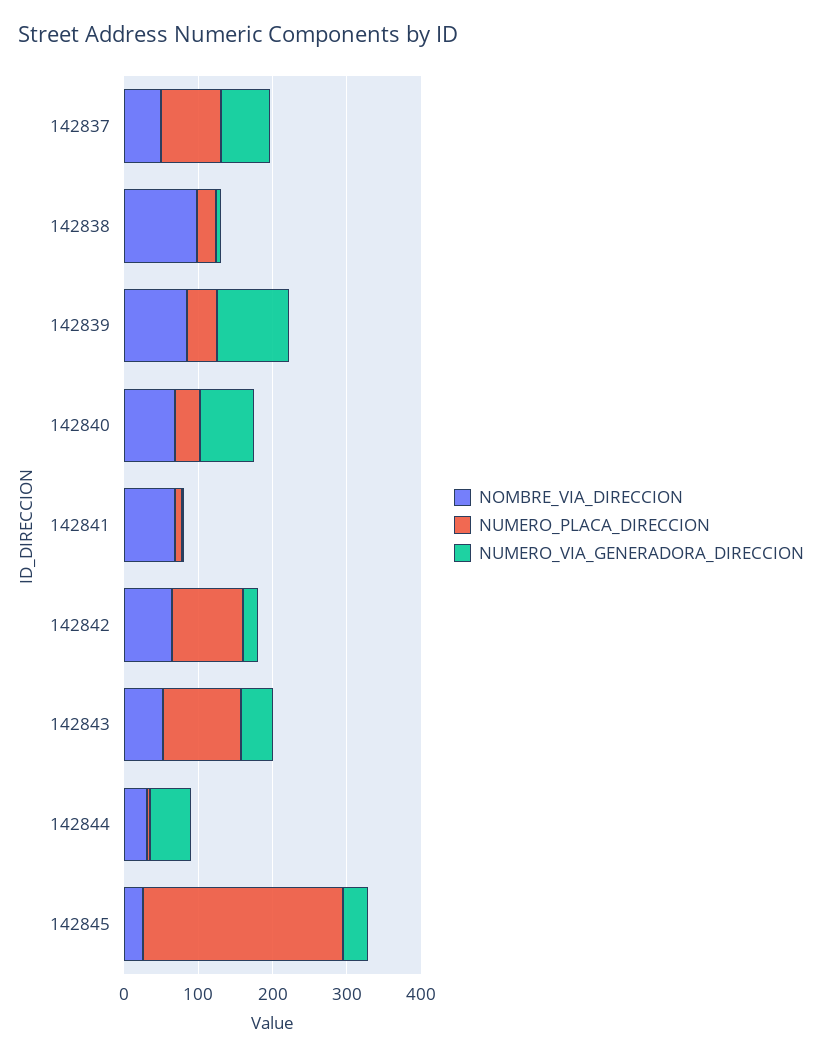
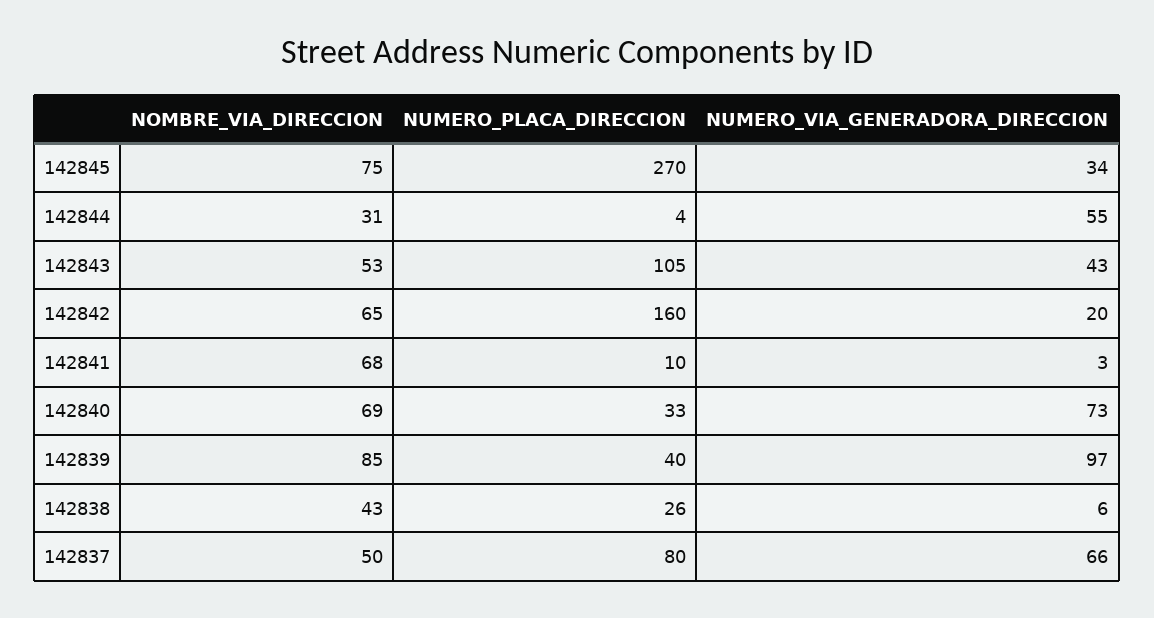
NOMBRE_VIA_DIRECCION, 142838: 100 -> 43
NUMERO_PLACA_DIRECCION, 142842: 100 -> 160
NOMBRE_VIA_DIRECCION, 142845: 20 -> 75

